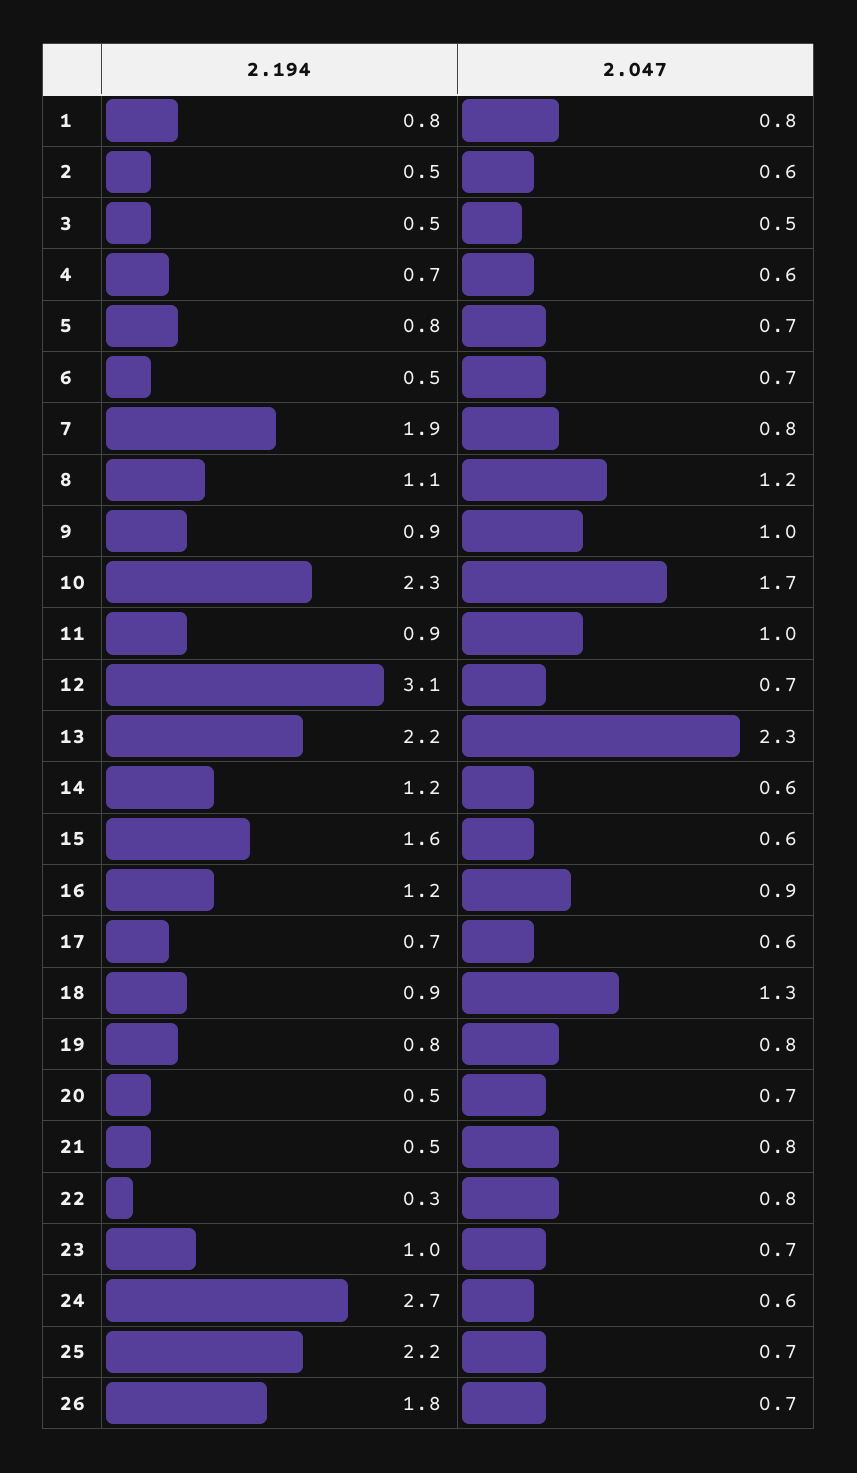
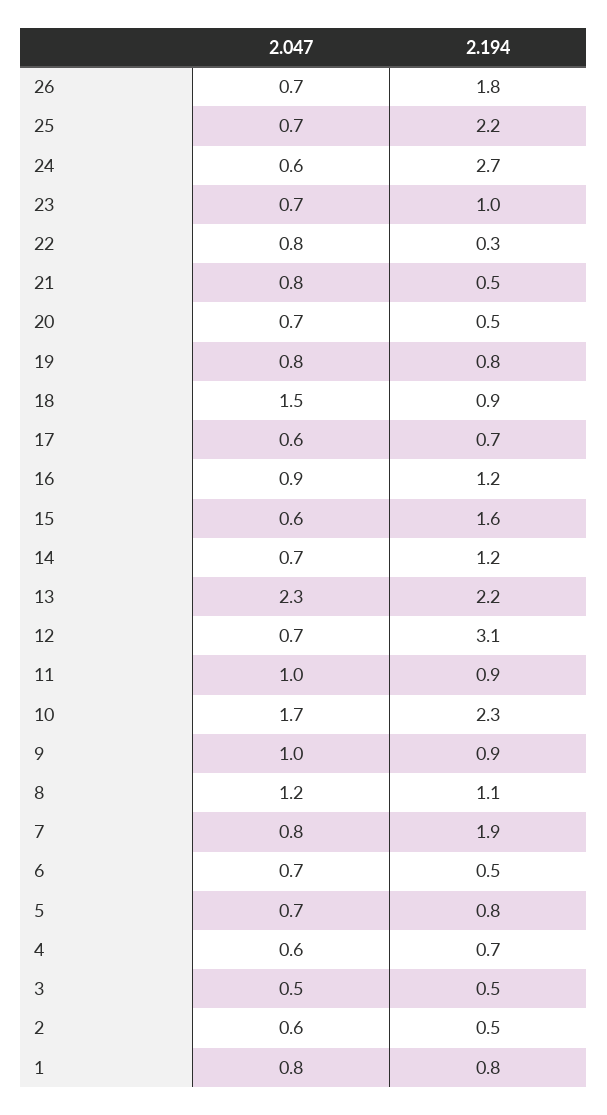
2.047, 14: 0.6 -> 0.7
2.047, 18: 1.3 -> 1.5

